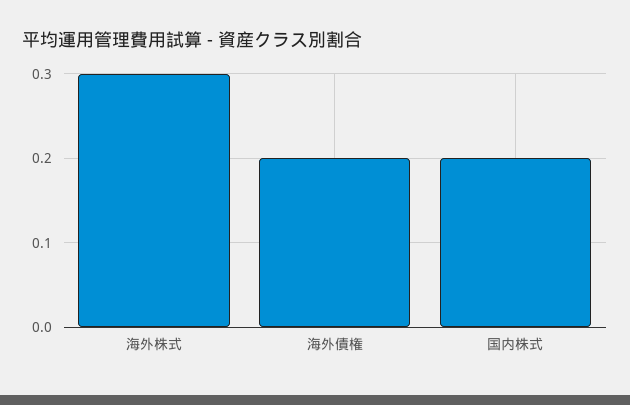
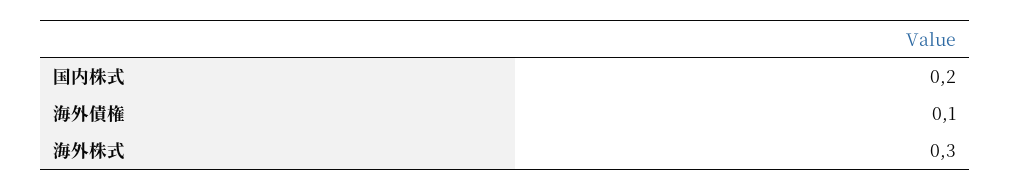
海外債権: 0.2 -> 0.1

